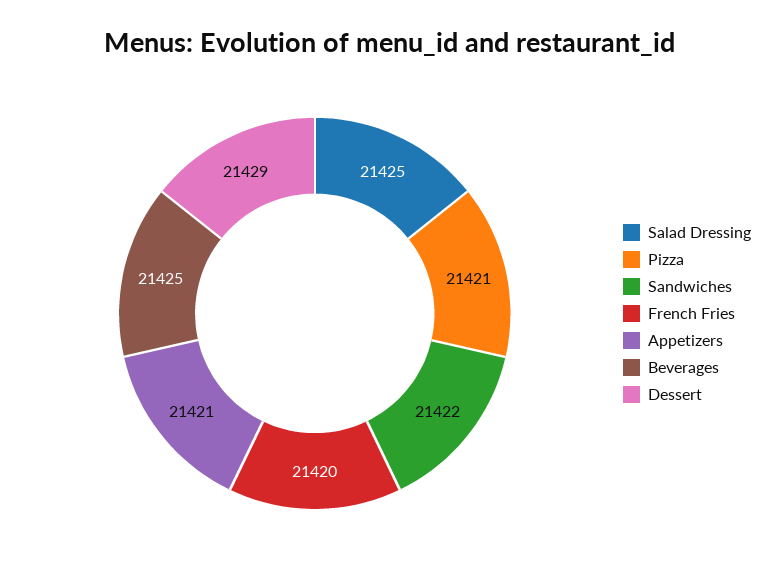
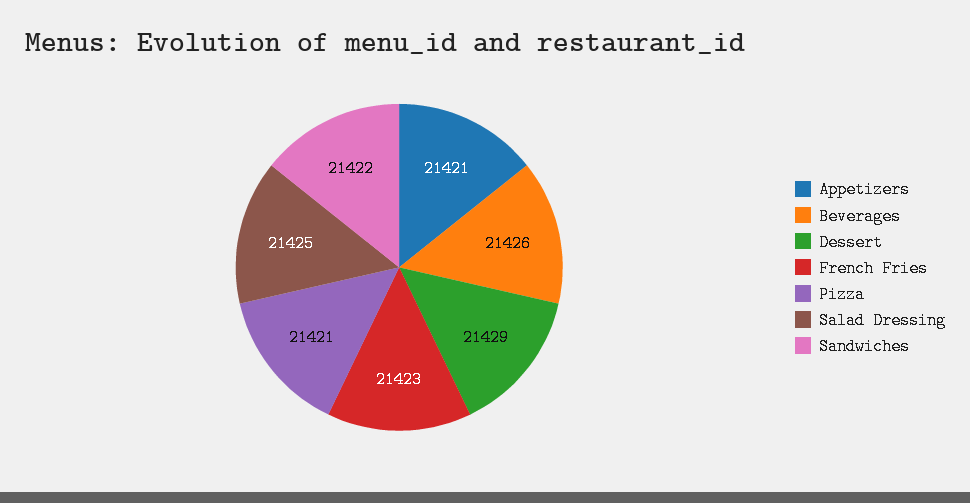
French Fries: 21420 -> 21423
Beverages: 21425 -> 21426

